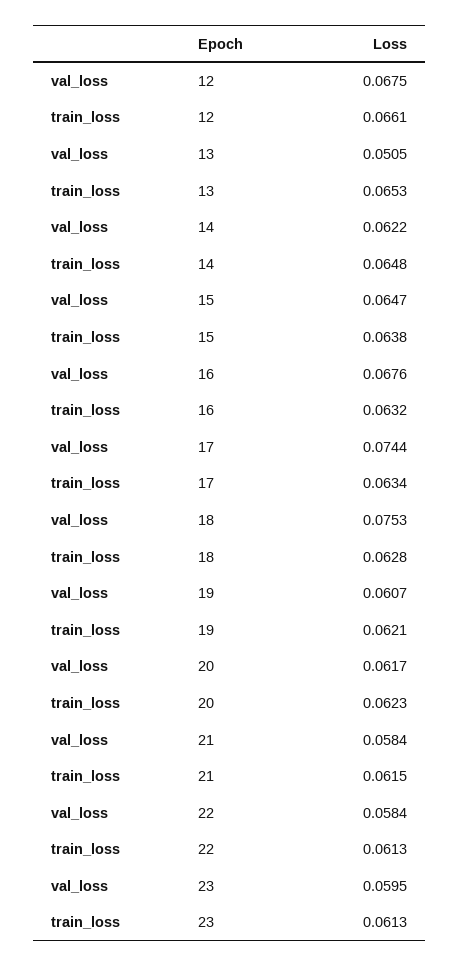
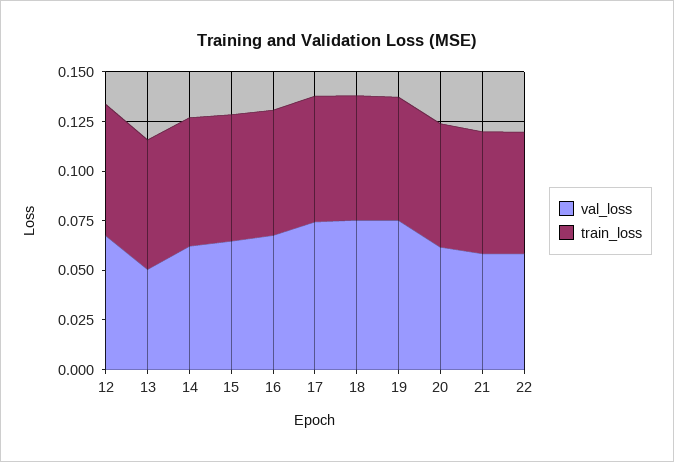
val_loss, 19: 0.0607 -> 0.075
val_loss, 23: 0.0595 -> none
train_loss, 23: 0.0613 -> none

